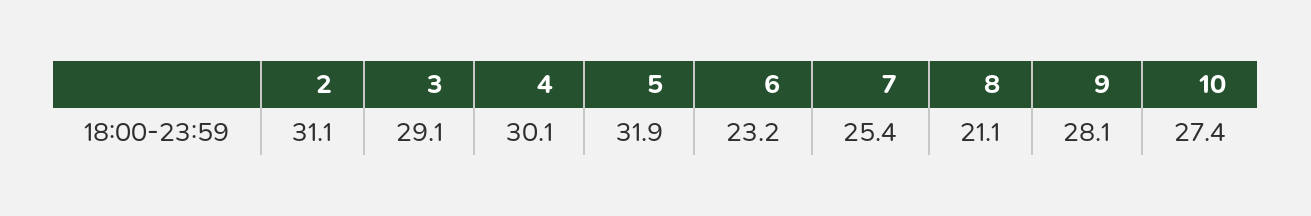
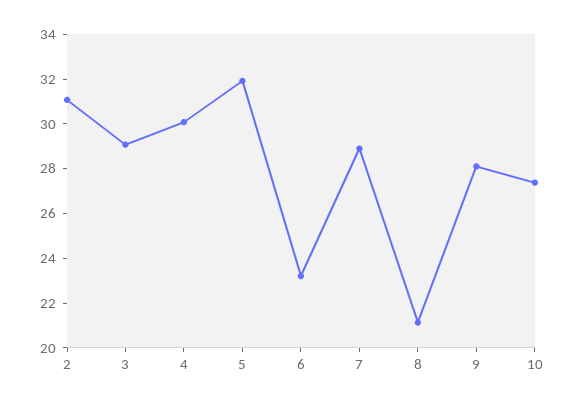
7: 25.4 -> 29

